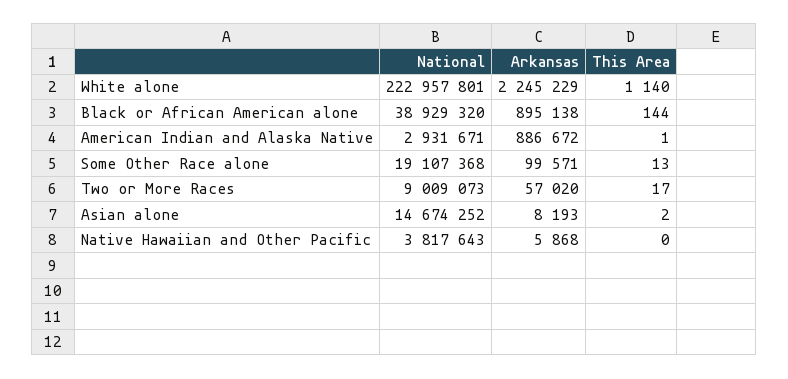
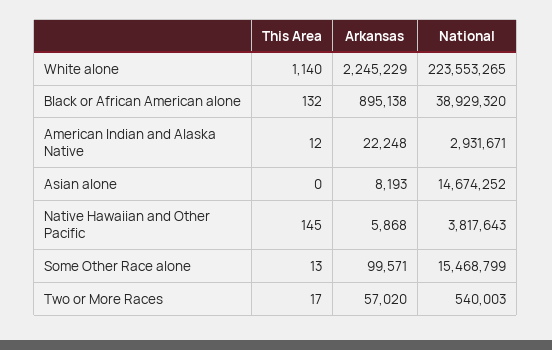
National, White alone: 222957801 -> 223553265
This Area, Black or African American alone: 144 -> 132
Arkansas, American Indian and Alaska Native: 886672 -> 22248
This Area, American Indian and Alaska Native: 1 -> 12
National, Some Other Race alone: 19107368 -> 15468799
National, Two or More Races: 9009073 -> 540003
This Area, Asian alone: 2 -> 0
This Area, Native Hawaiian and Other Pacific: 0 -> 145

